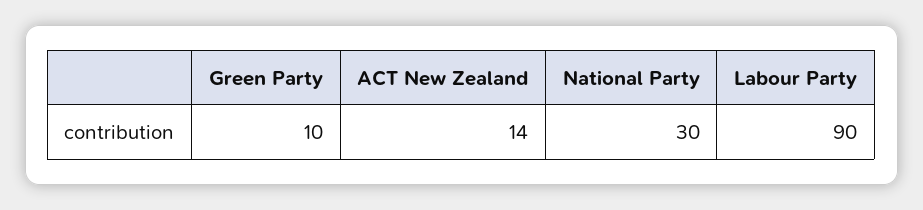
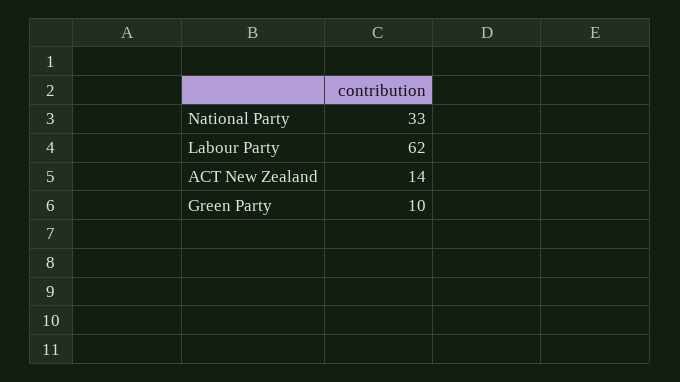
National Party: 30 -> 33
Labour Party: 90 -> 62

